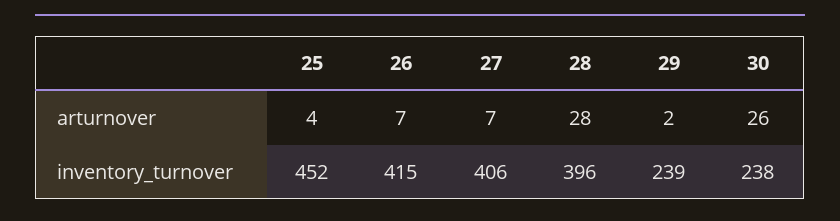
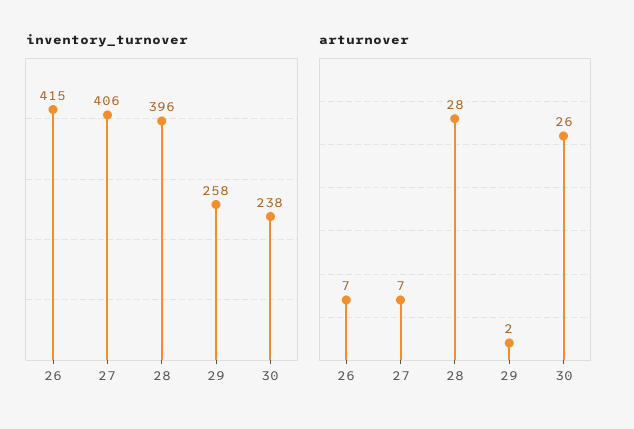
arturnover, 25: 4 -> none
inventory_turnover, 25: 452 -> none
inventory_turnover, 29: 239 -> 258

